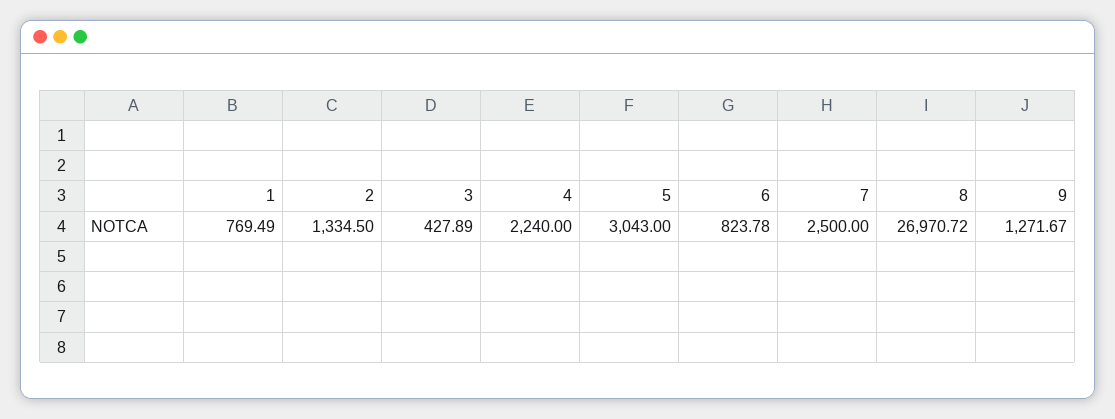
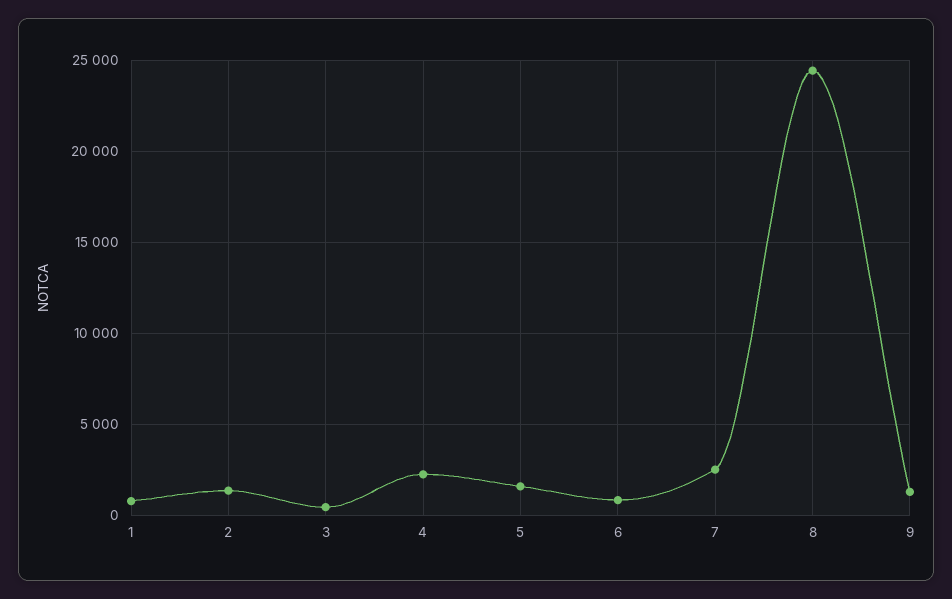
5: 3043 -> 1500
8: 26970.72 -> 24500

